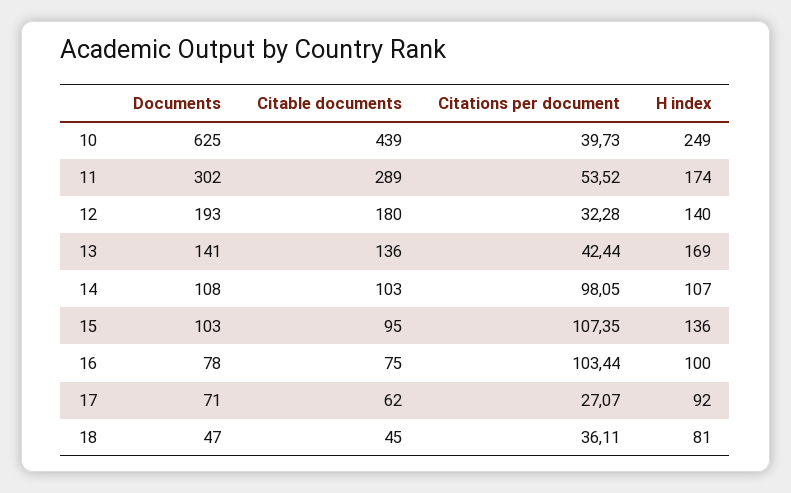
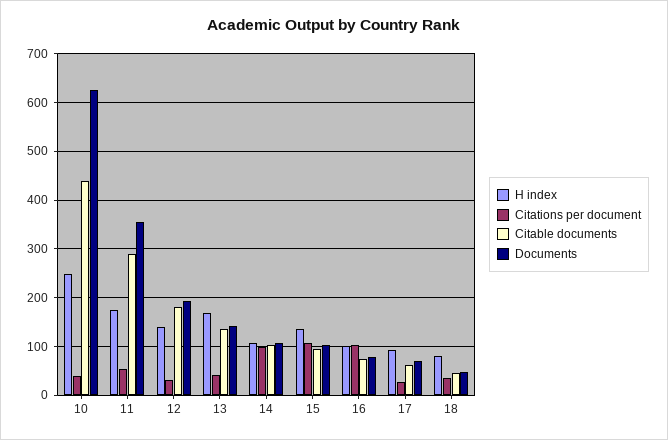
Documents, 11: 302 -> 360

